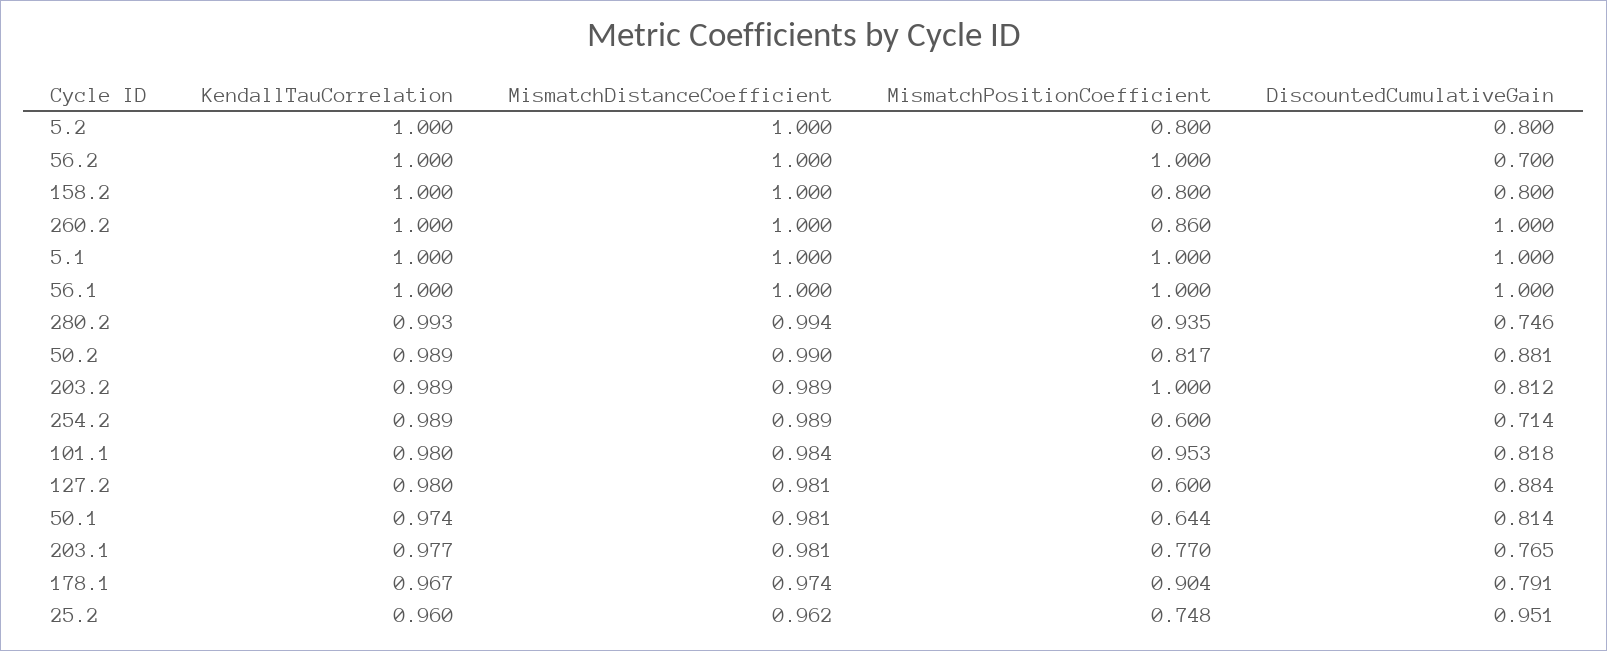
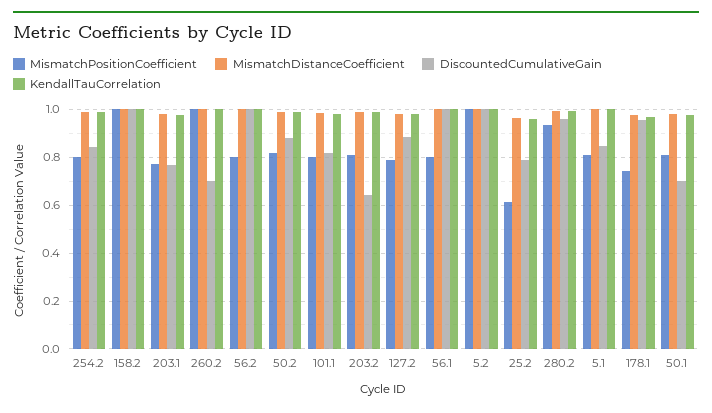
MismatchPositionCoefficient, 5.2: 0.8 -> 1
DiscountedCumulativeGain, 5.2: 0.8 -> 1
MismatchPositionCoefficient, 56.2: 1 -> 0.8
DiscountedCumulativeGain, 56.2: 0.7 -> 1
MismatchPositionCoefficient, 158.2: 0.8 -> 1
DiscountedCumulativeGain, 158.2: 0.8 -> 1
MismatchPositionCoefficient, 260.2: 0.86 -> 1
DiscountedCumulativeGain, 260.2: 1 -> 0.7
MismatchPositionCoefficient, 5.1: 1 -> 0.8
DiscountedCumulativeGain, 5.1: 1 -> 0.85
MismatchPositionCoefficient, 56.1: 1 -> 0.8
DiscountedCumulativeGain, 280.2: 0.746 -> 0.95
MismatchPositionCoefficient, 203.2: 1 -> 0.8
DiscountedCumulativeGain, 203.2: 0.812 -> 0.65
MismatchPositionCoefficient, 254.2: 0.6 -> 0.8
DiscountedCumulativeGain, 254.2: 0.714 -> 0.85
MismatchPositionCoefficient, 101.1: 0.953 -> 0.8
MismatchPositionCoefficient, 127.2: 0.6 -> 0.8
MismatchPositionCoefficient, 50.1: 0.644 -> 0.8
DiscountedCumulativeGain, 50.1: 0.814 -> 0.7
MismatchPositionCoefficient, 178.1: 0.904 -> 0.75
DiscountedCumulativeGain, 178.1: 0.791 -> 0.95
MismatchPositionCoefficient, 25.2: 0.748 -> 0.6
DiscountedCumulativeGain, 25.2: 0.951 -> 0.8

